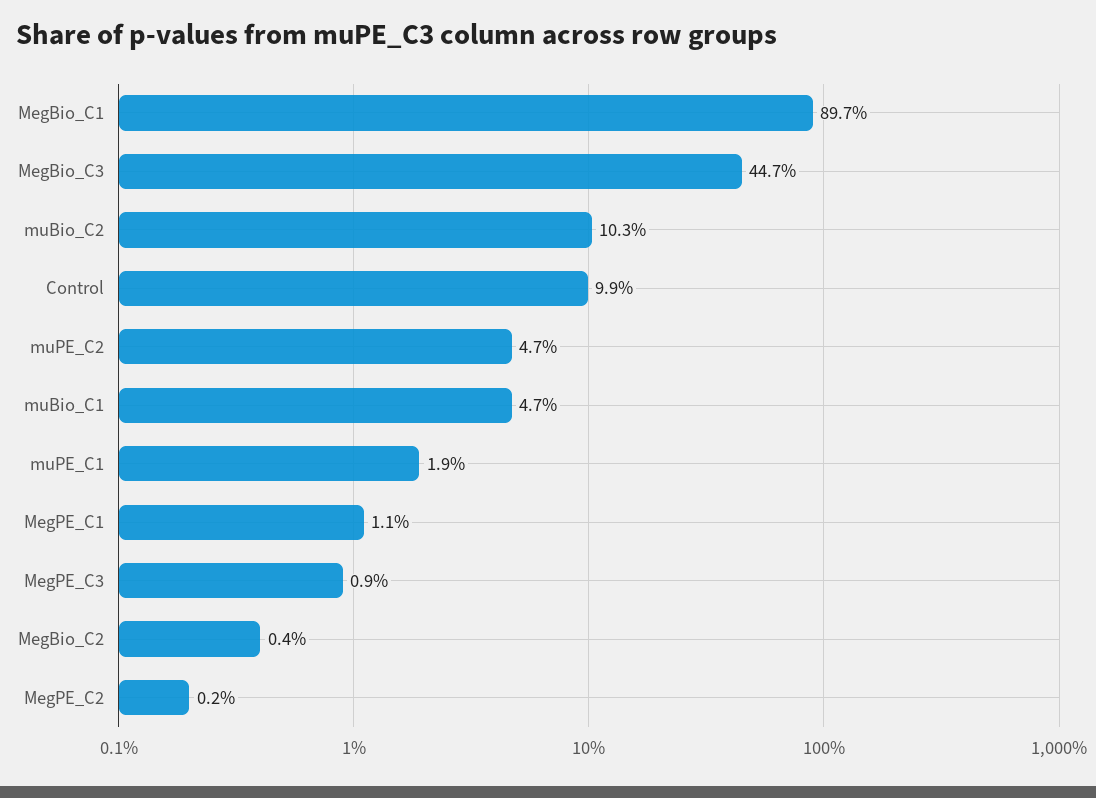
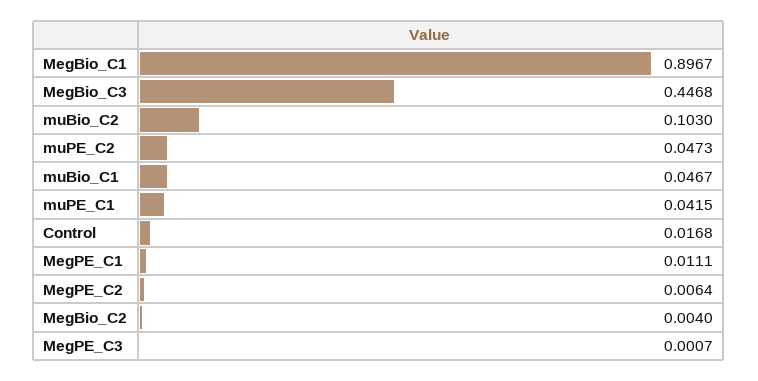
Control: 0.099 -> 0.0168
muPE_C1: 0.019 -> 0.0415
MegPE_C3: 0.009 -> 0.0007
MegPE_C2: 0.002 -> 0.0064

